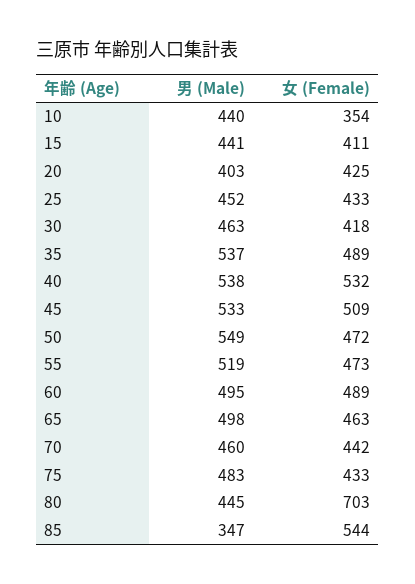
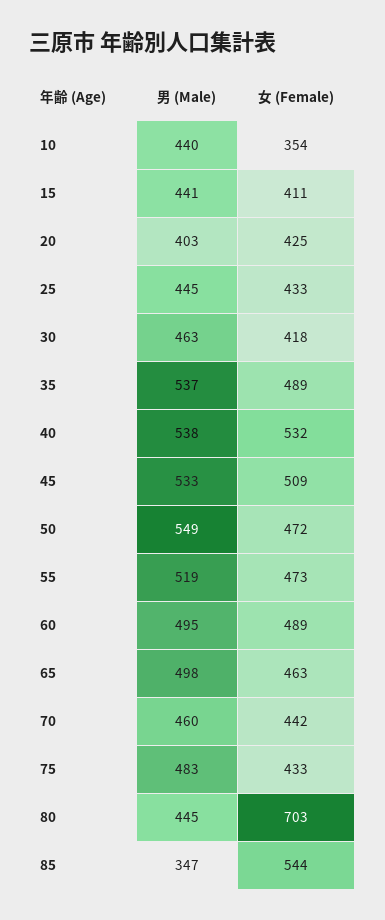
男 (Male), 25: 452 -> 445

